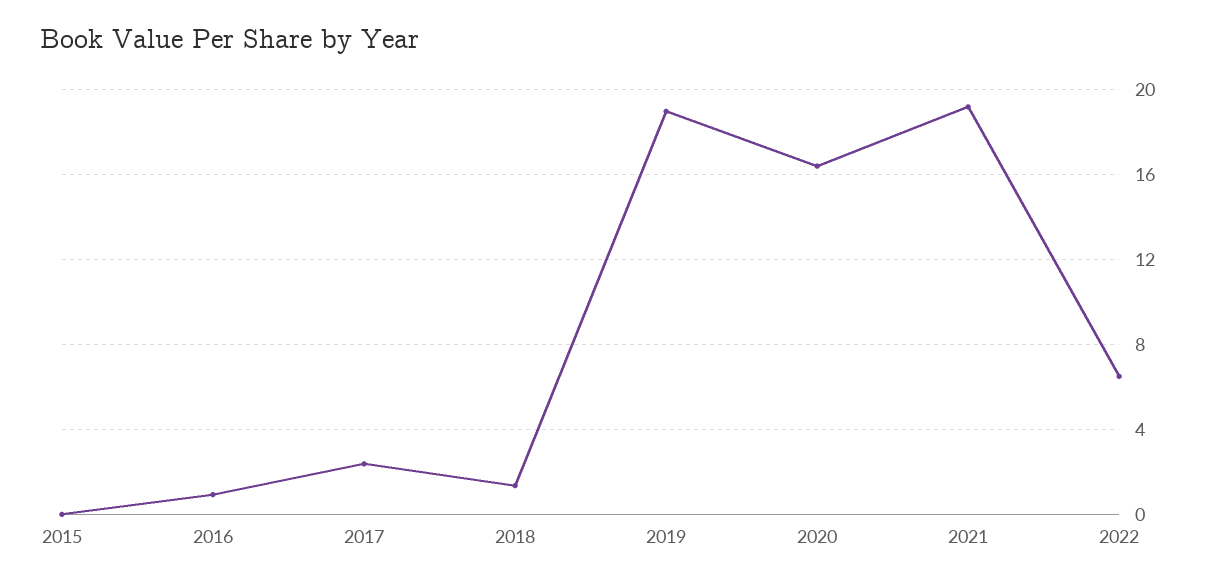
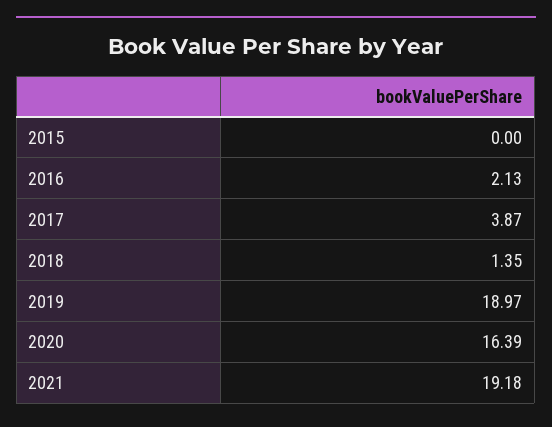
2016: 1 -> 2.13
2017: 2.5 -> 3.87
2022: 6.5 -> none

